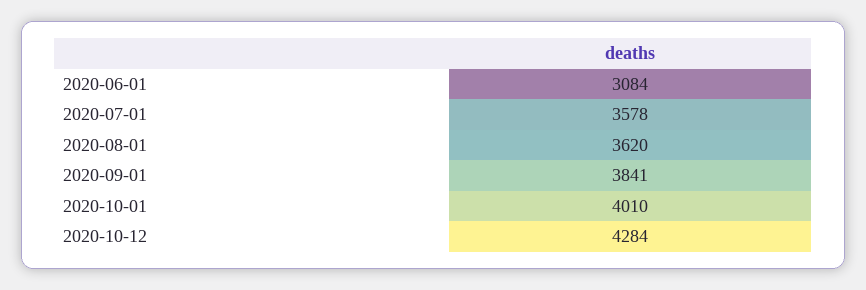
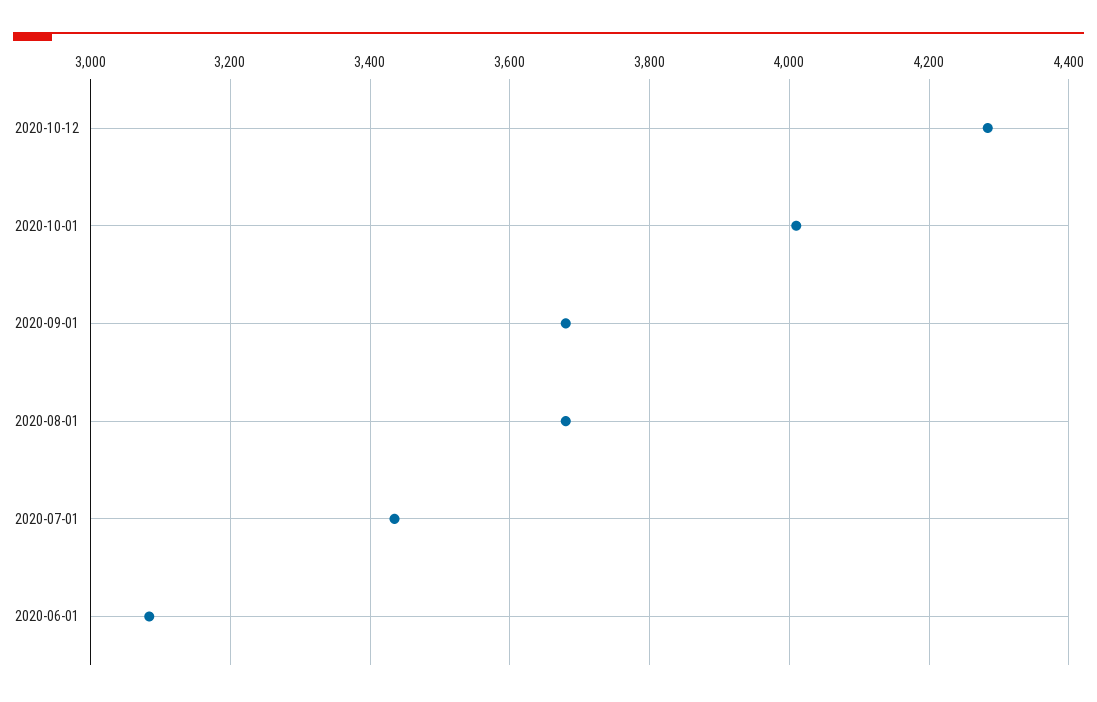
2020-07-01: 3578 -> 3440
2020-08-01: 3620 -> 3680
2020-09-01: 3841 -> 3680

